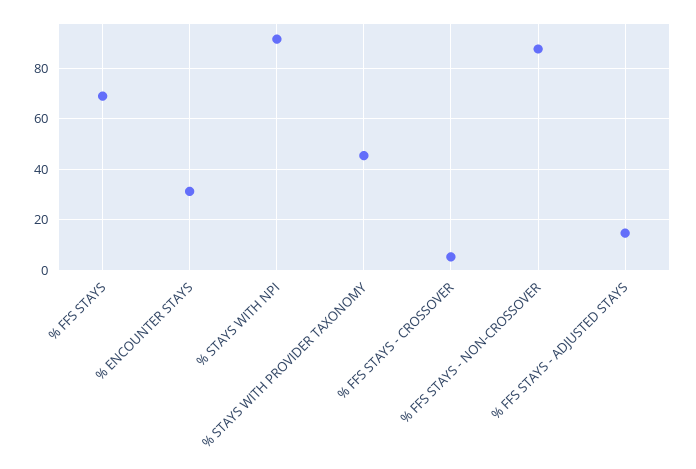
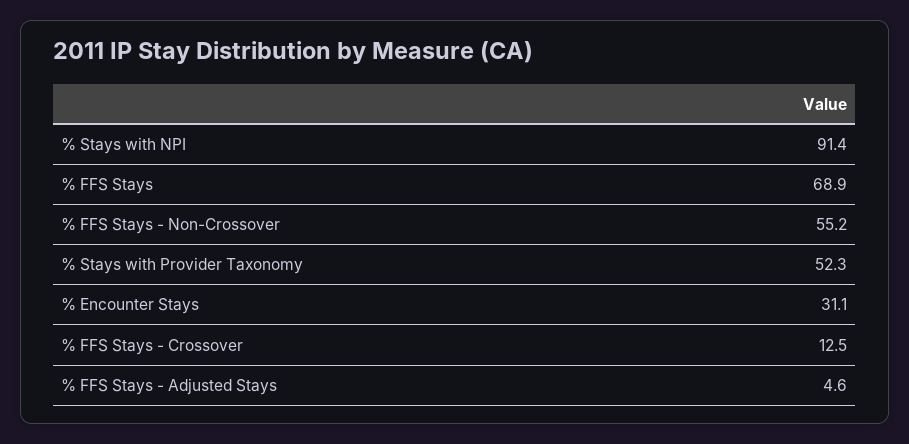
% STAYS WITH PROVIDER TAXONOMY: 45 -> 52.3
% FFS STAYS - CROSSOVER: 5 -> 12.5
% FFS STAYS - NON-CROSSOVER: 87.5 -> 55.2
% FFS STAYS - ADJUSTED STAYS: 15 -> 4.6

